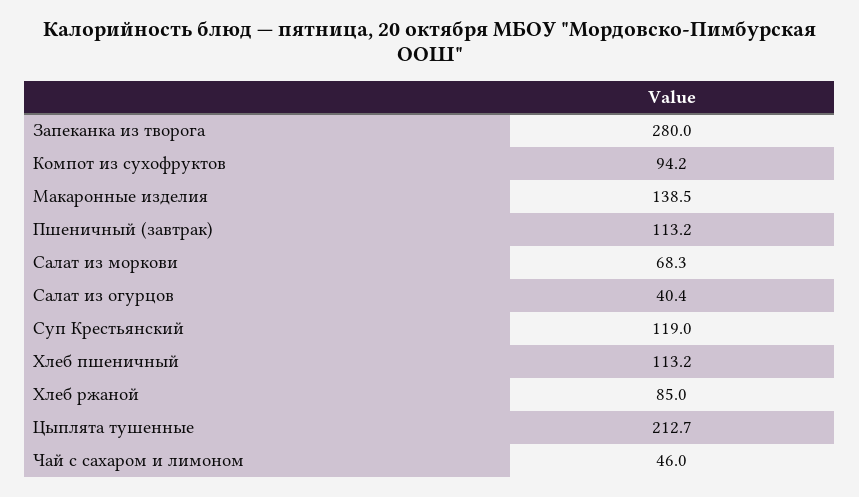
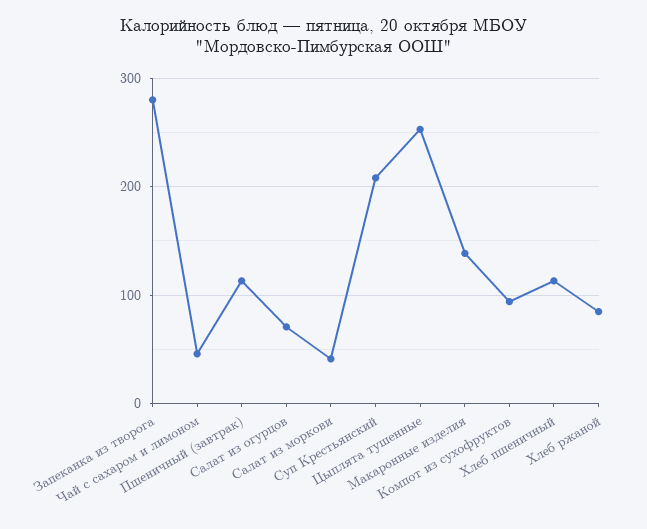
Салат из моркови: 68.3 -> 40
Салат из огурцов: 40.4 -> 70
Суп Крестьянский: 119 -> 210
Цыплята тушенные: 212.7 -> 250

